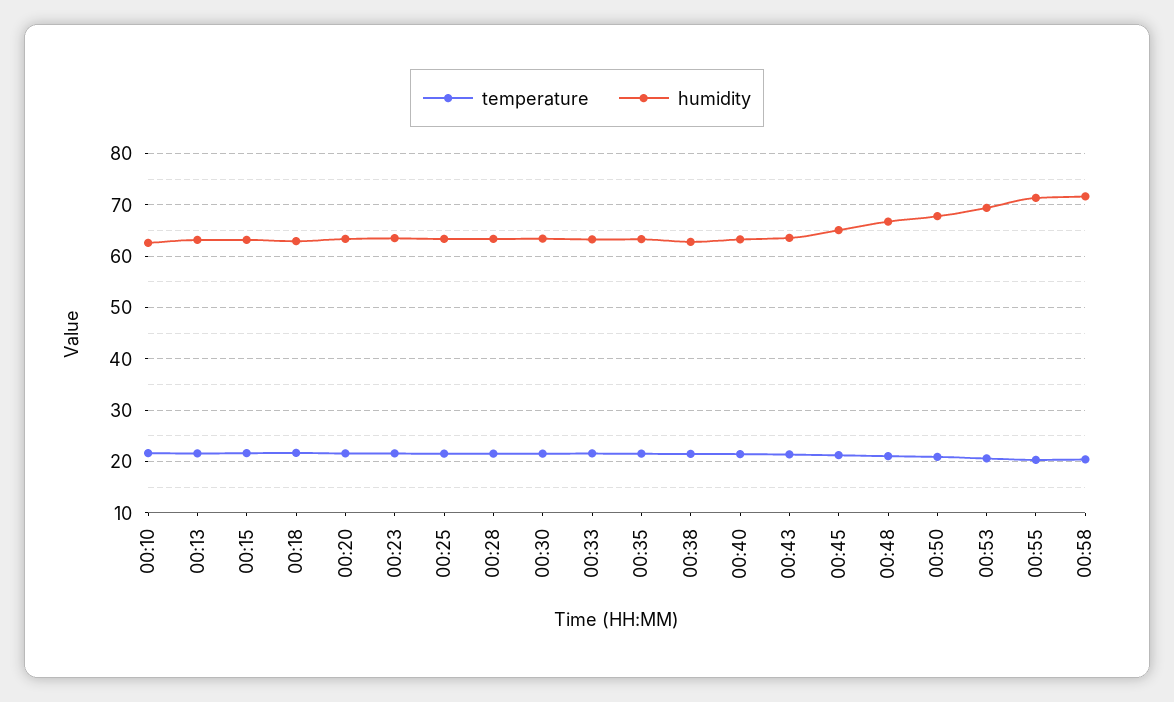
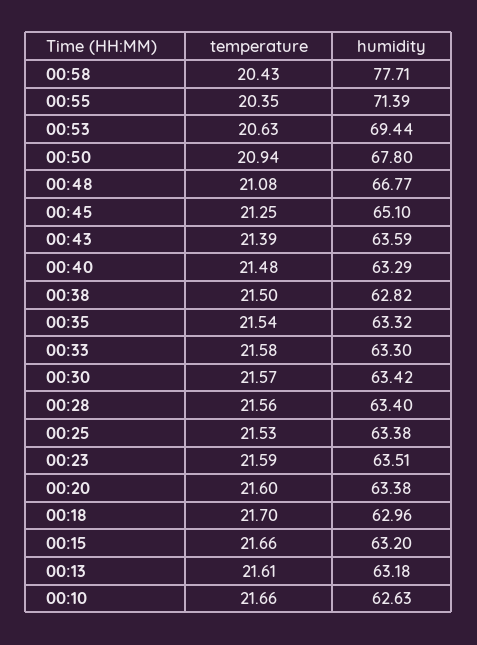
humidity, 00:58: 72 -> 77.71

